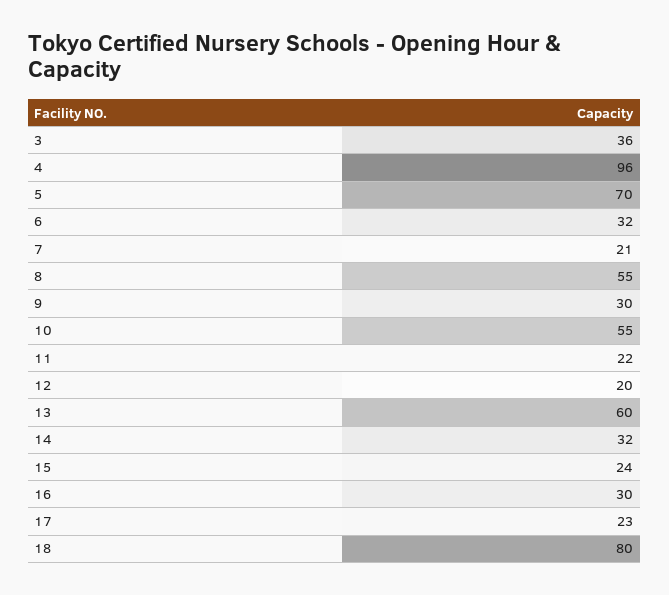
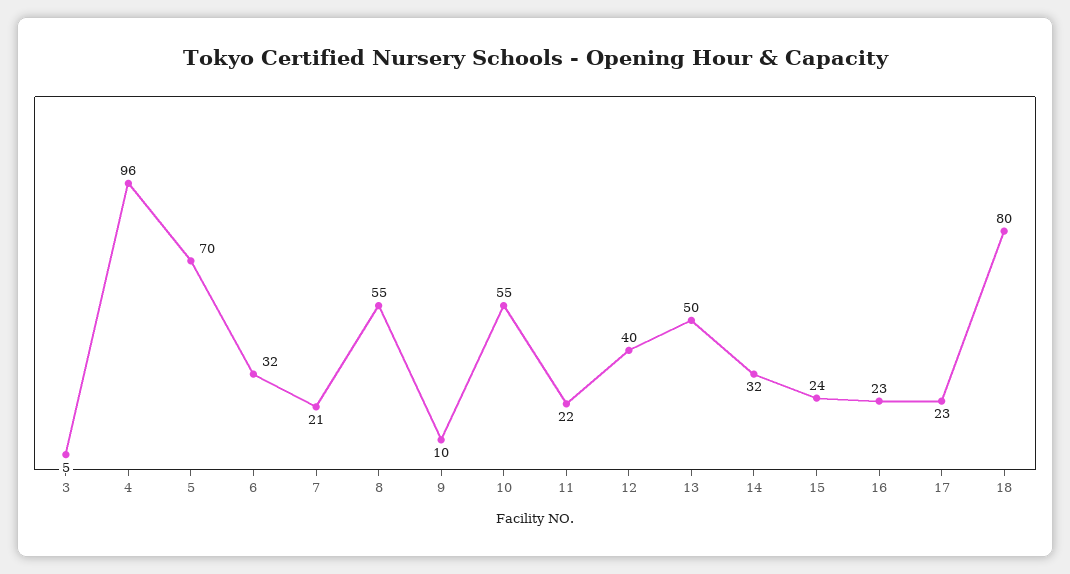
3: 36 -> 5
9: 30 -> 10
12: 20 -> 40
13: 60 -> 50
16: 30 -> 23

